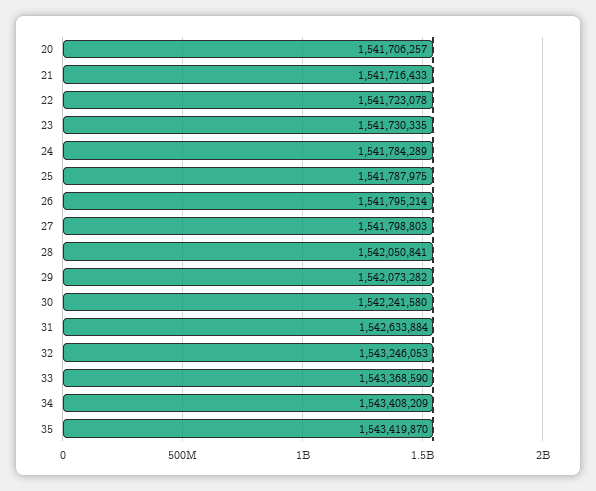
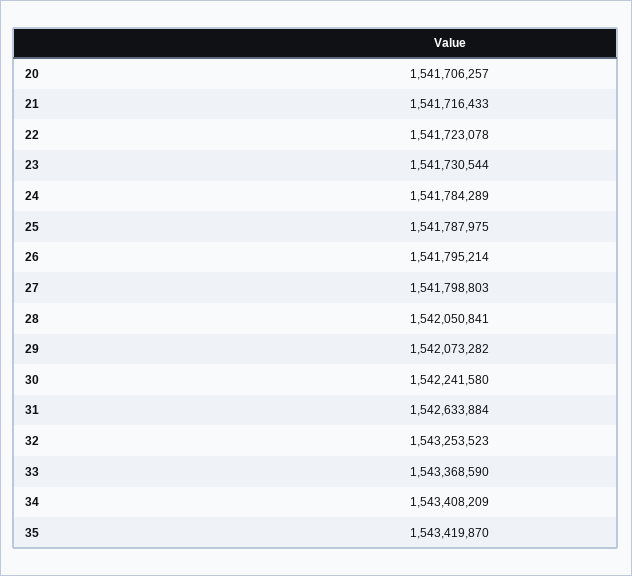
23: 1541730335 -> 1541730544
32: 1543246053 -> 1543253523

